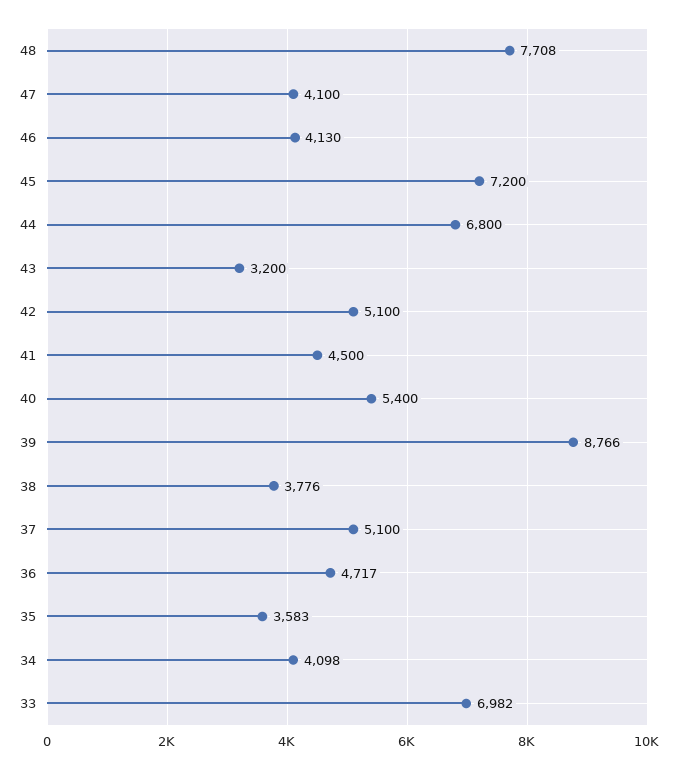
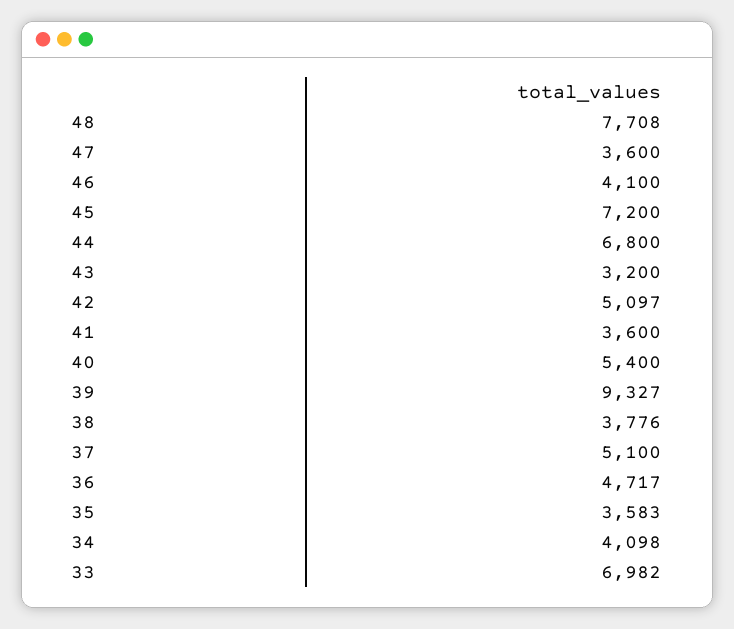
47: 4100 -> 3600
46: 4130 -> 4100
42: 5100 -> 5097
41: 4500 -> 3600
39: 8766 -> 9327

